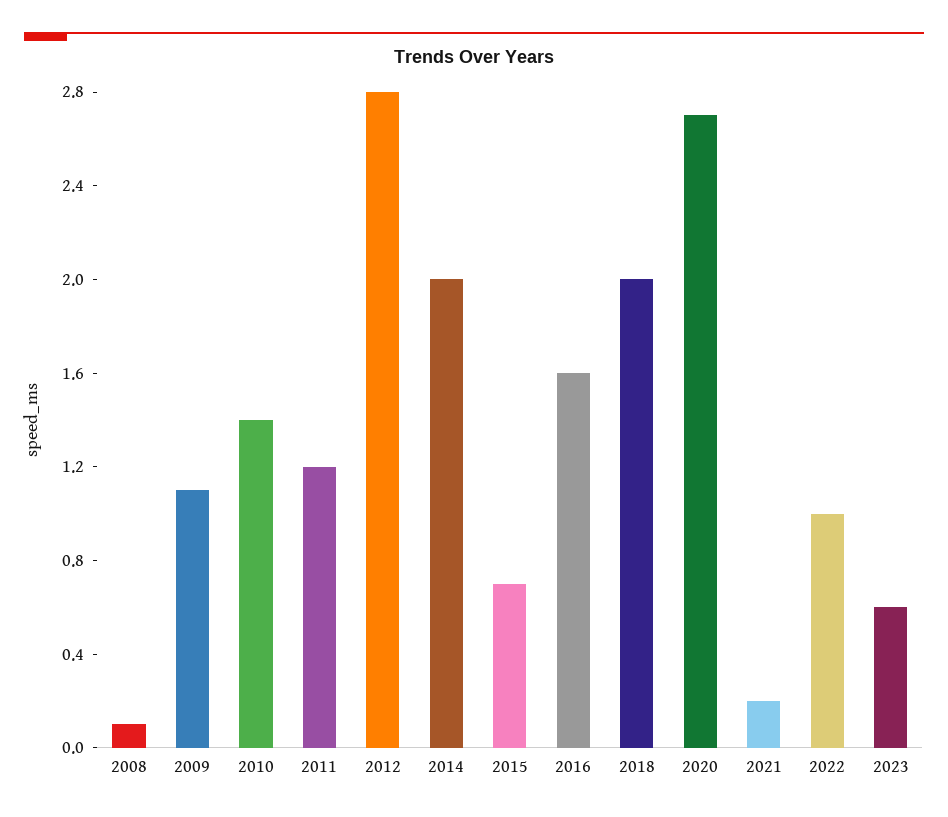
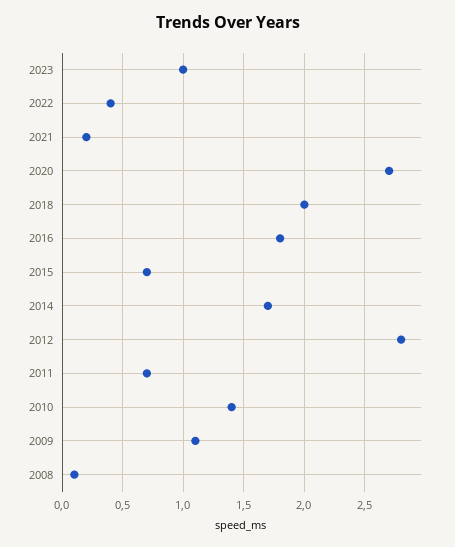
2011: 1.2 -> 0.7
2014: 2 -> 1.7
2016: 1.6 -> 1.8
2022: 1 -> 0.4
2023: 0.6 -> 1

